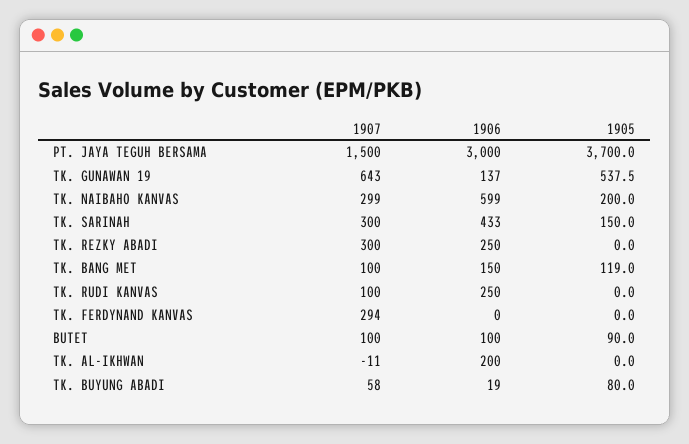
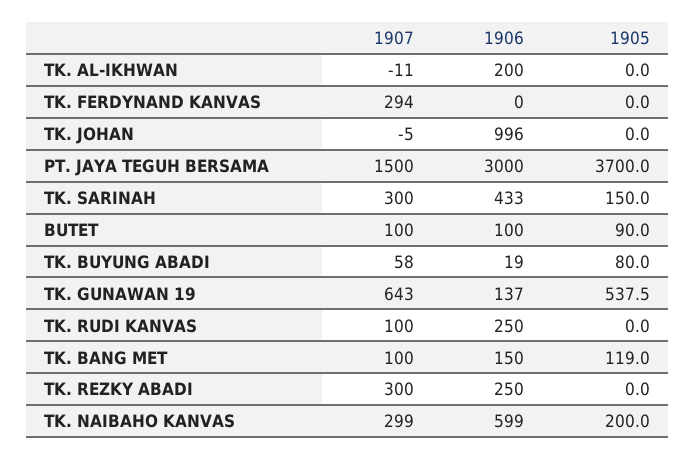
1907, TK. JOHAN: none -> -5
1906, TK. JOHAN: none -> 996
1905, TK. JOHAN: none -> 0

